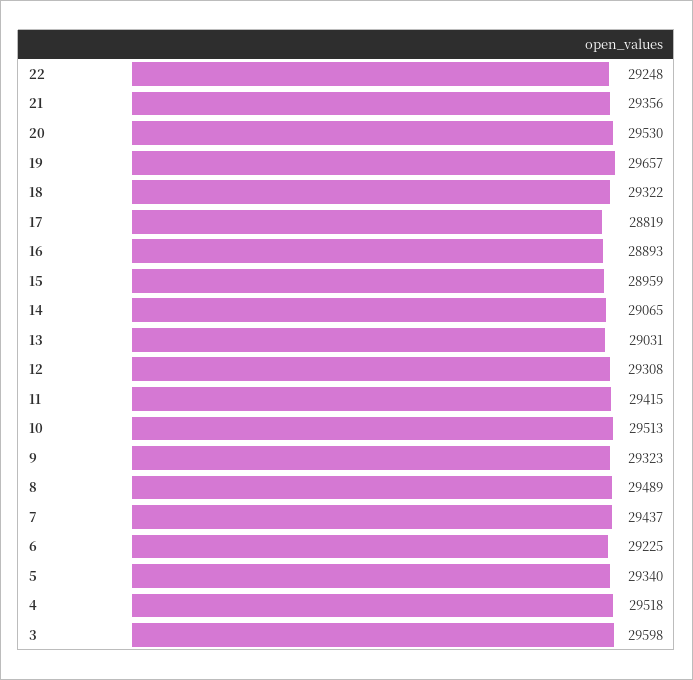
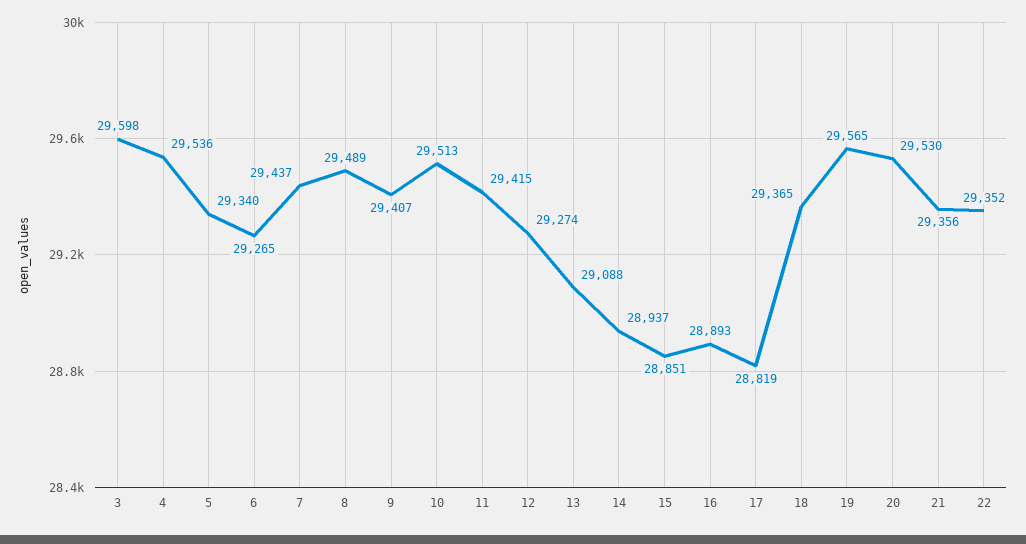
22: 29248 -> 29352
19: 29657 -> 29565
18: 29322 -> 29365
15: 28959 -> 28851
14: 29065 -> 28937
13: 29031 -> 29088
12: 29308 -> 29274
9: 29323 -> 29407
6: 29225 -> 29265
4: 29518 -> 29536

